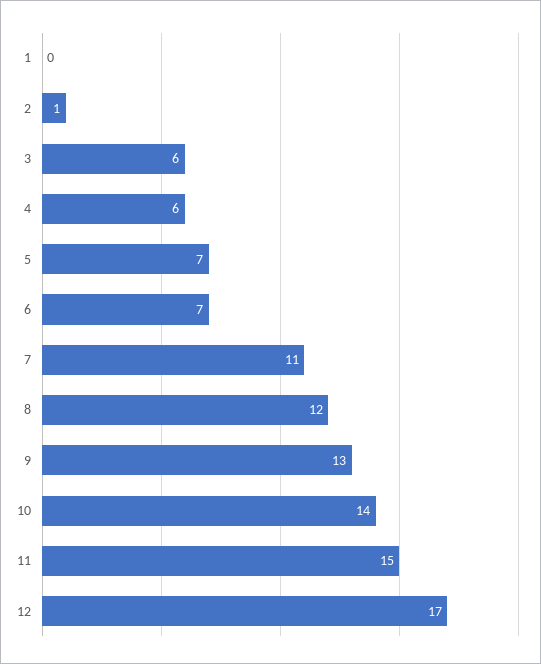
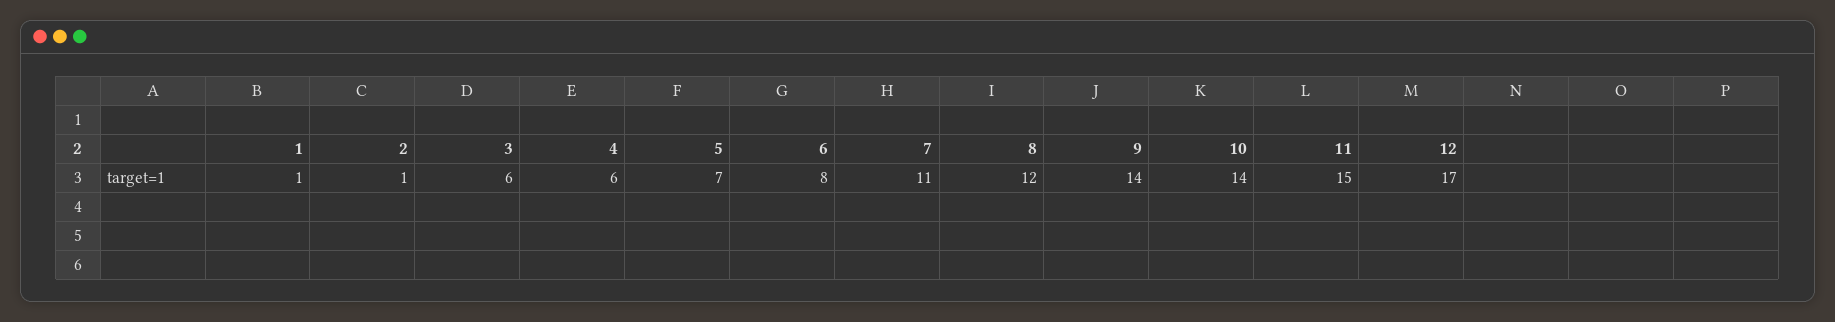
1: 0 -> 1
6: 7 -> 8
9: 13 -> 14

